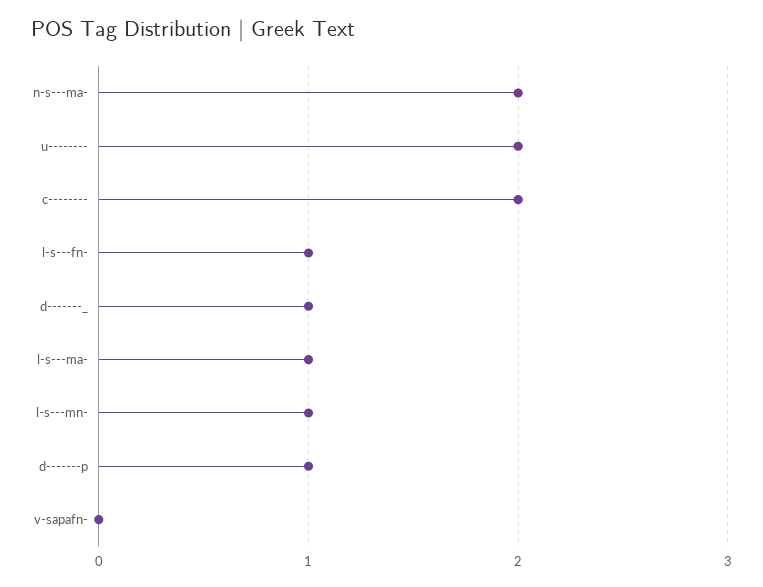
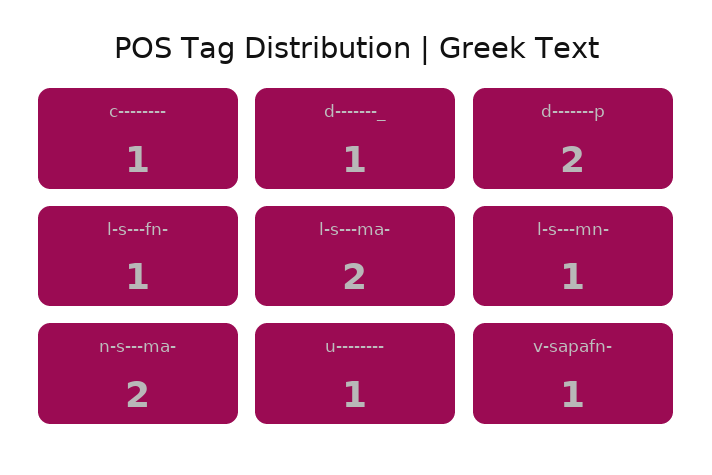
u--------: 2 -> 1
c--------: 2 -> 1
l-s---ma-: 1 -> 2
d-------p: 1 -> 2
v-sapafn-: 0 -> 1

